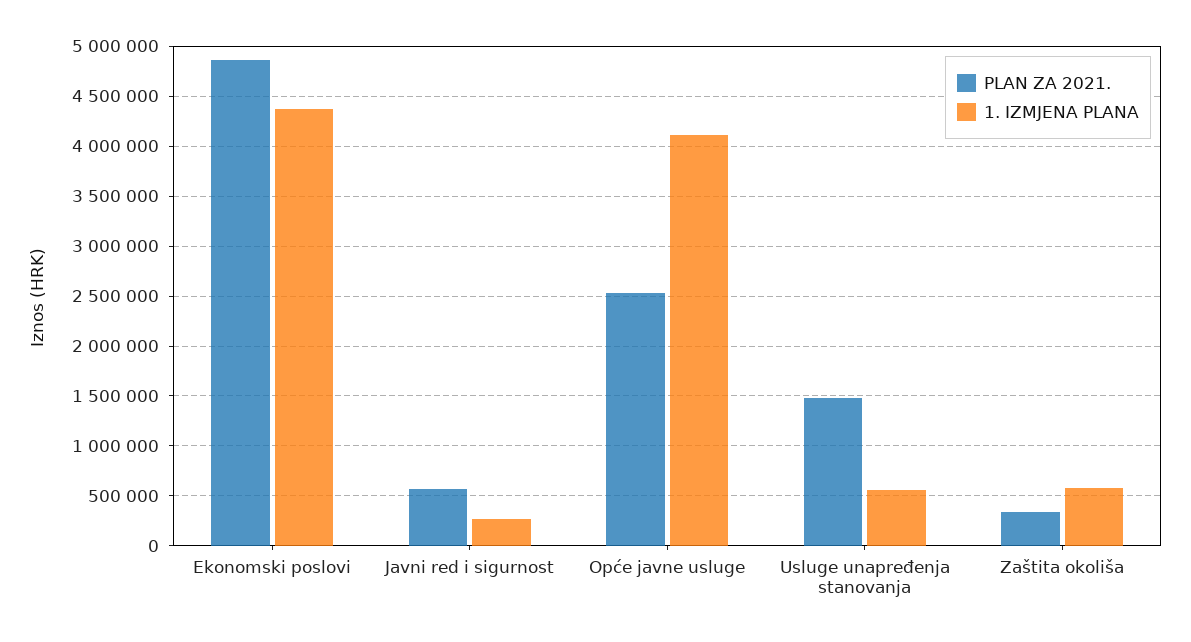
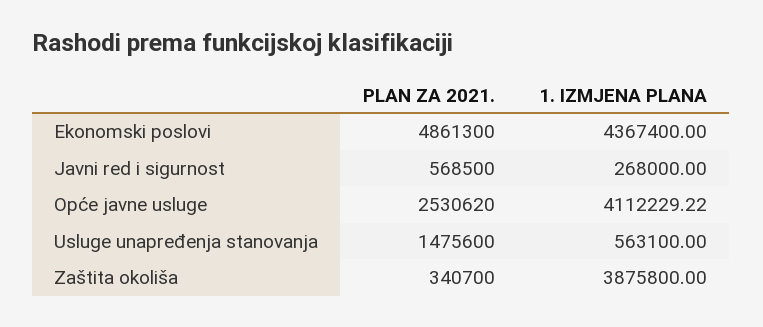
1. IZMJENA PLANA, Zaštita okoliša: 600000 -> 3875800

